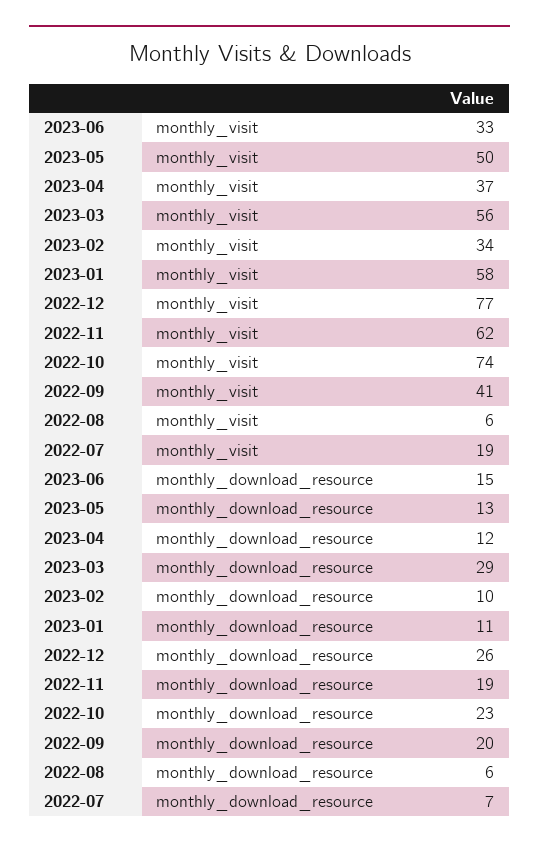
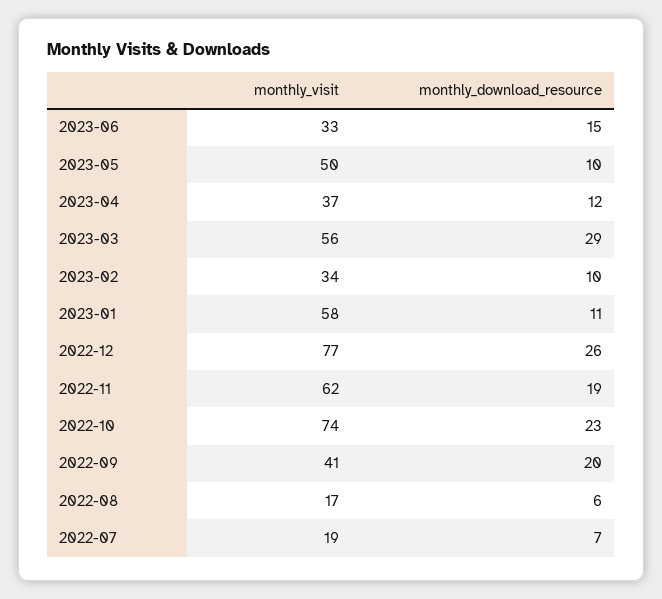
2022-08, monthly_visit: 6 -> 17
2023-05, monthly_download_resource: 13 -> 10

